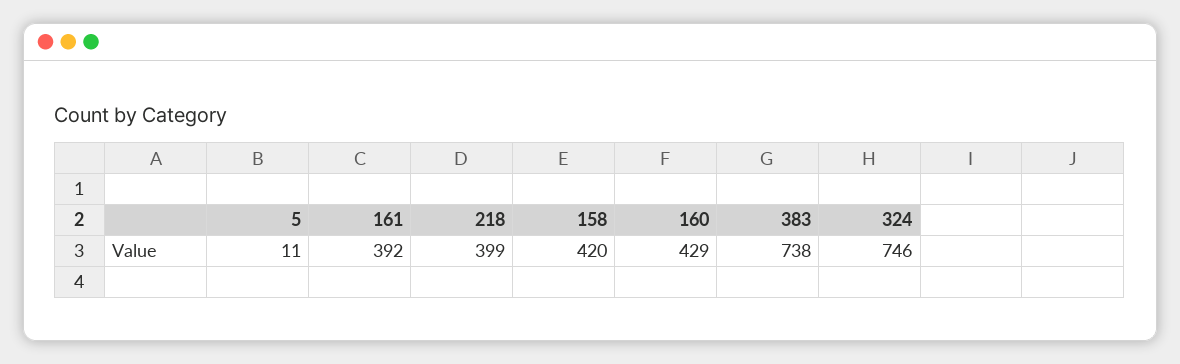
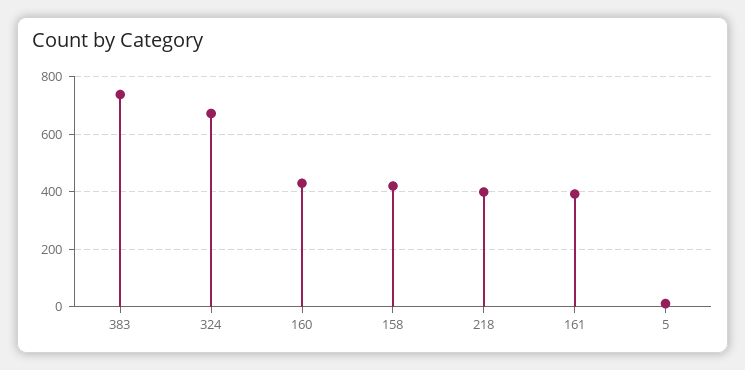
324: 746 -> 675

